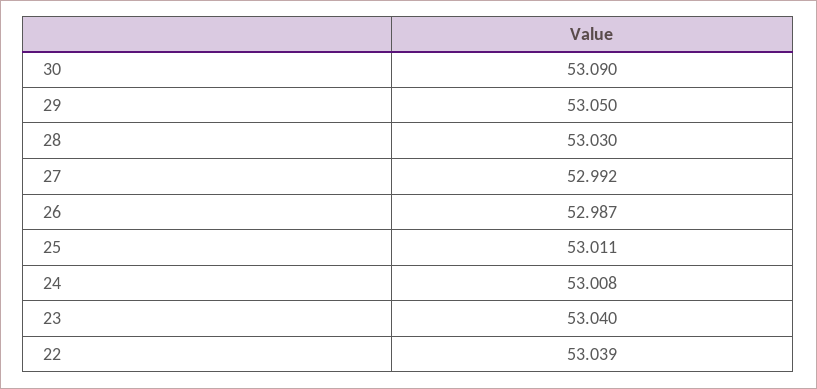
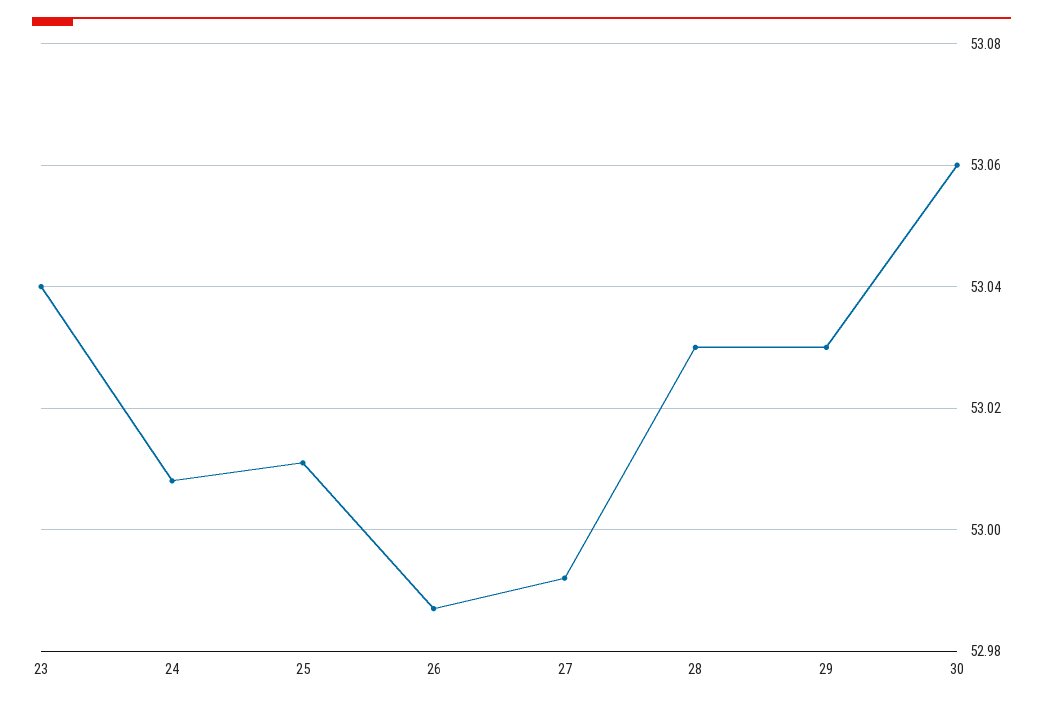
30: 53.09 -> 53.06
29: 53.05 -> 53.03
22: 53.039 -> none

